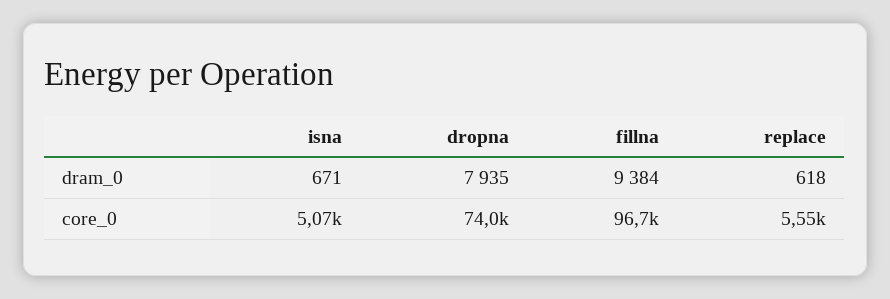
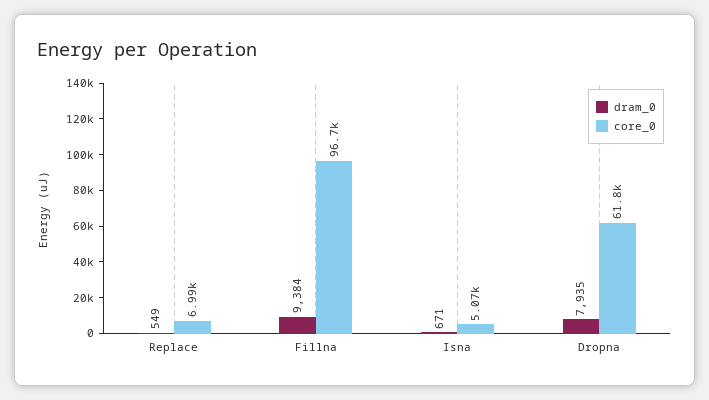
dram_0, replace: 618 -> 549
core_0, dropna: 74000 -> 61800
core_0, replace: 5550 -> 6990

